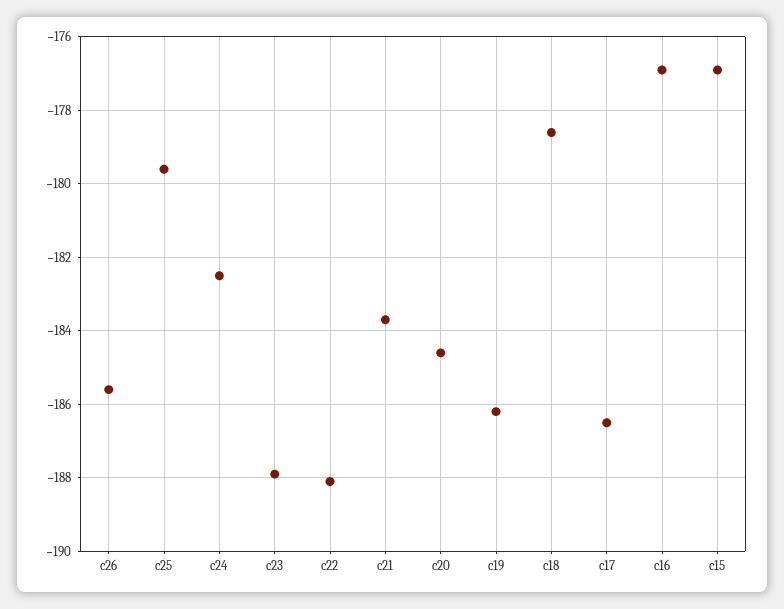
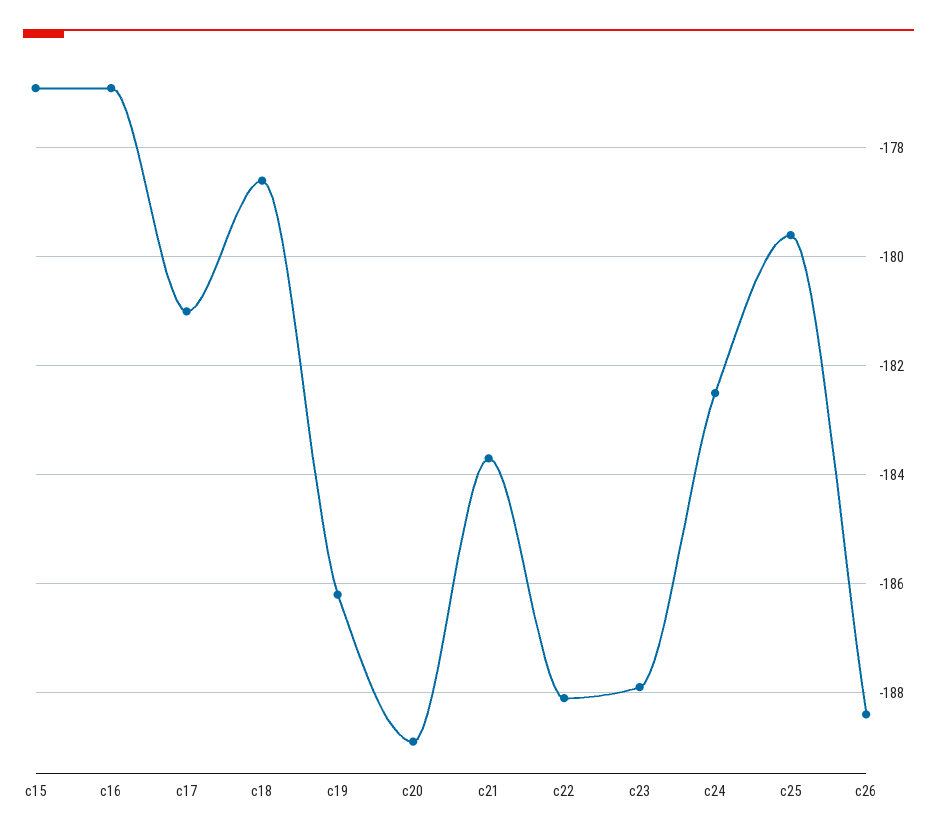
c26: -185.5 -> -188.5
c20: -184.5 -> -189
c17: -186.5 -> -181

